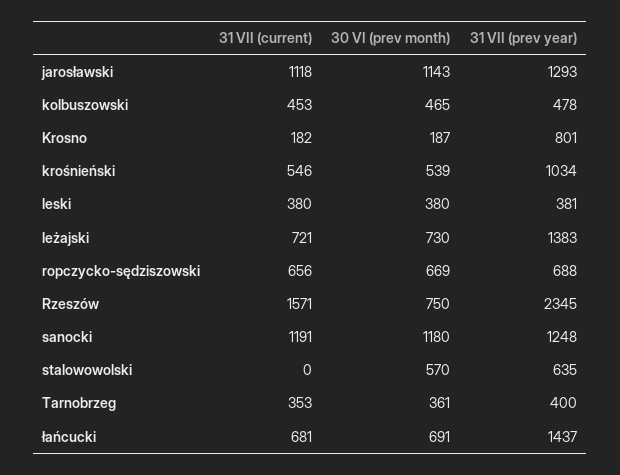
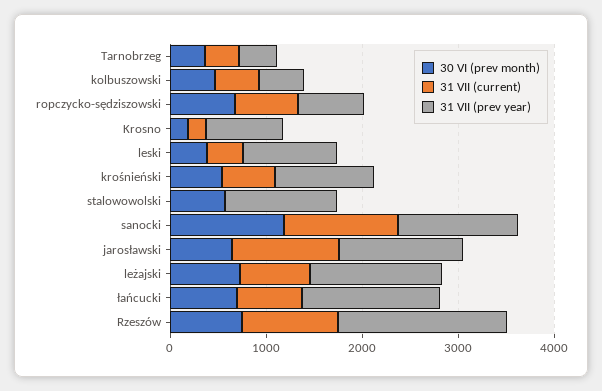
30 VI (prev month), jarosławski: 1143 -> 600
31 VII (prev year), leski: 381 -> 1000
31 VII (current), Rzeszów: 1571 -> 1000
31 VII (prev year), Rzeszów: 2345 -> 1800
31 VII (prev year), stalowowolski: 635 -> 1200

